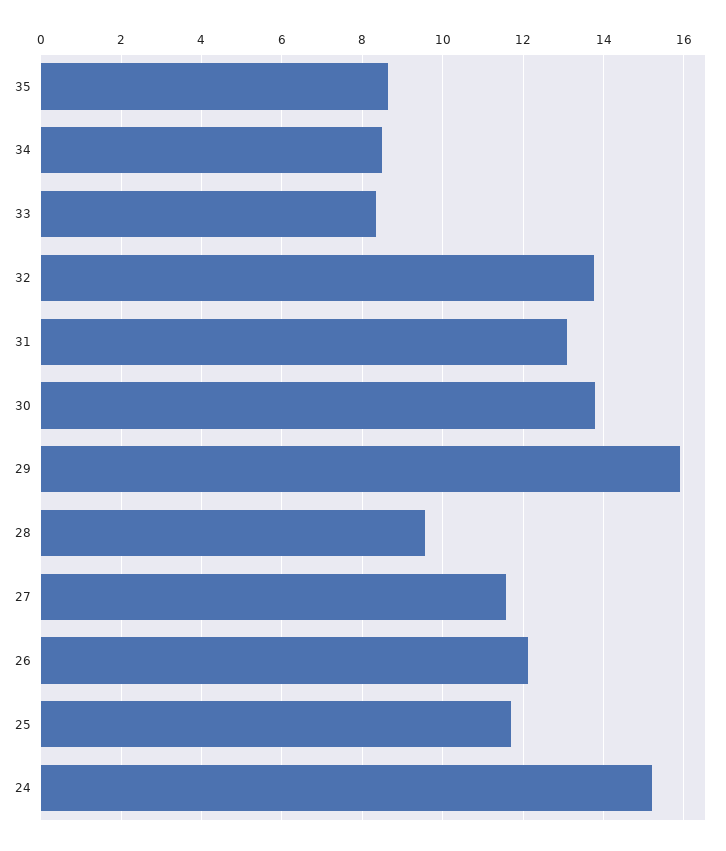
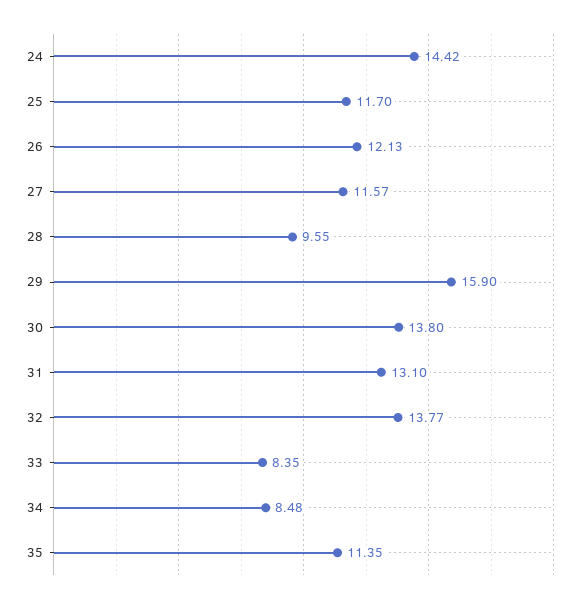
35: 8.6 -> 11.35
24: 15.2 -> 14.42

